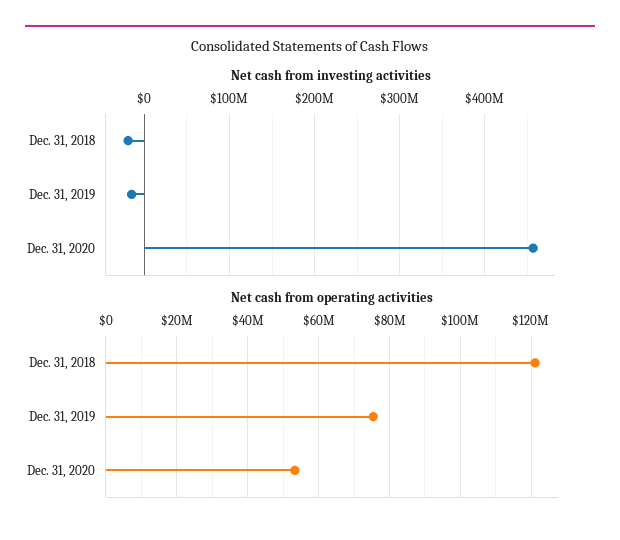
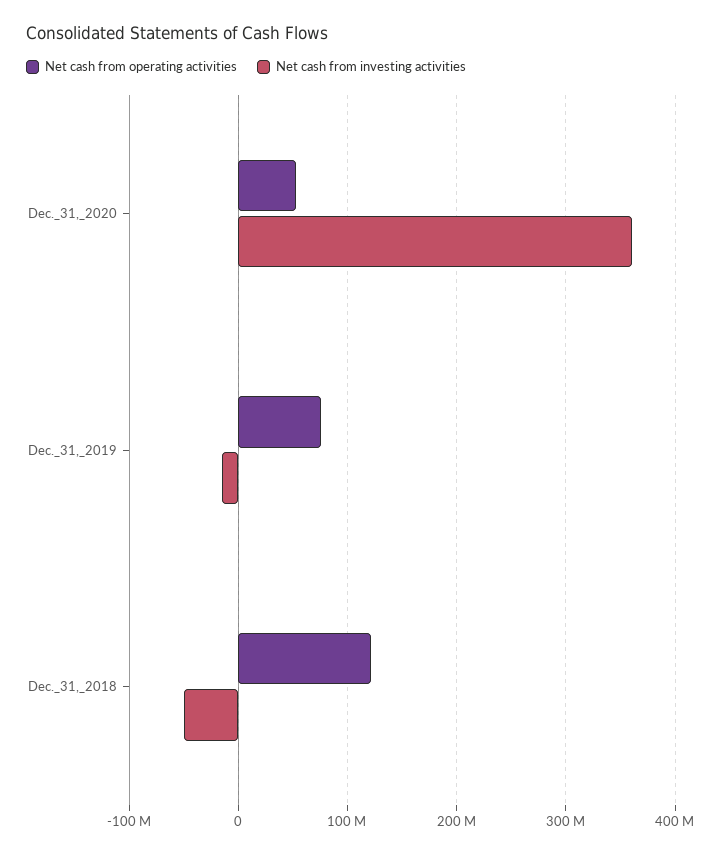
Net cash from investing activities, Dec. 31, 2018: -20000000 -> -50000000
Net cash from investing activities, Dec. 31, 2020: 460000000 -> 360000000

